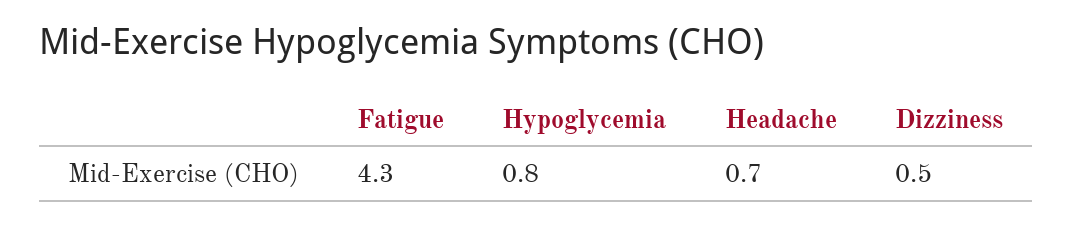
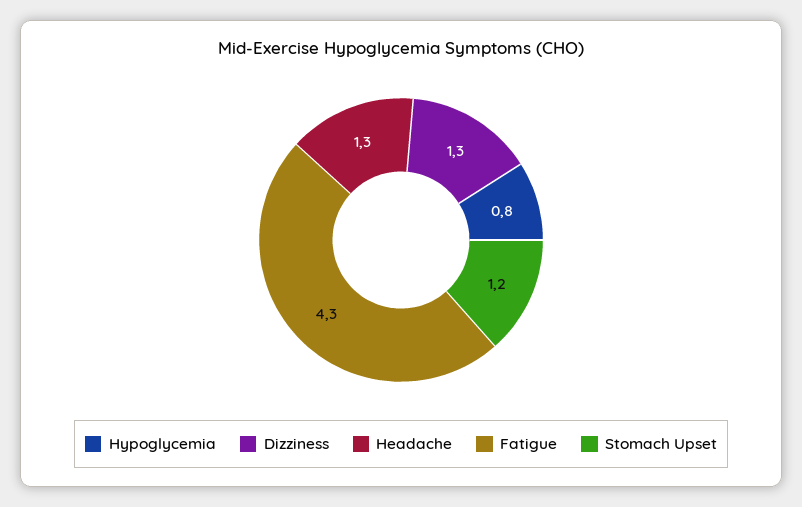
Headache: 0.7 -> 1.3
Dizziness: 0.5 -> 1.3
Stomach Upset: none -> 1.2

